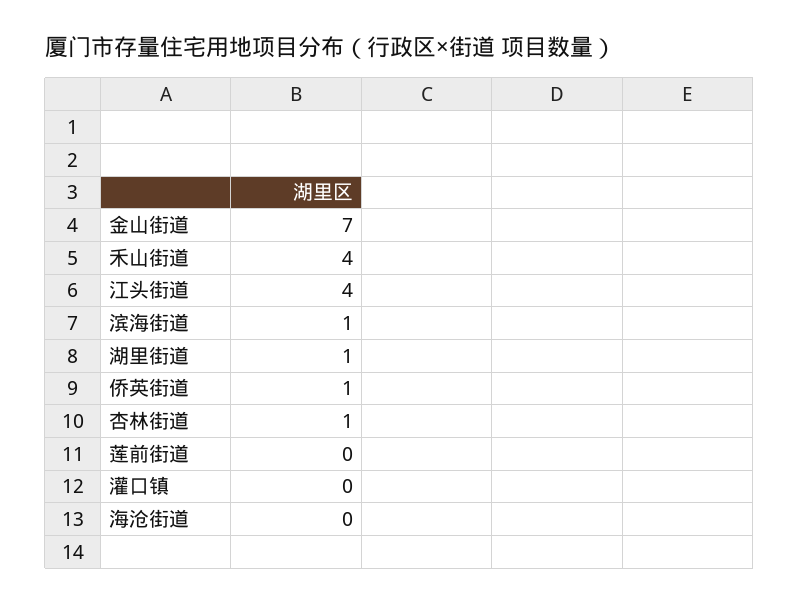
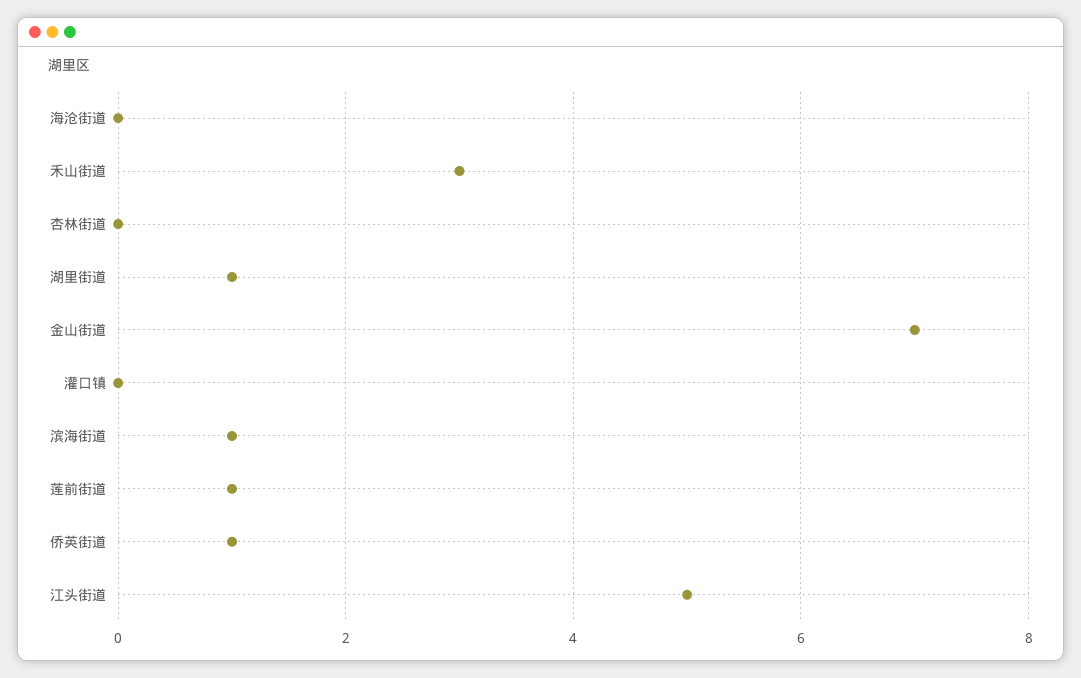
禾山街道: 4 -> 3
江头街道: 4 -> 5
杏林街道: 1 -> 0
莲前街道: 0 -> 1

